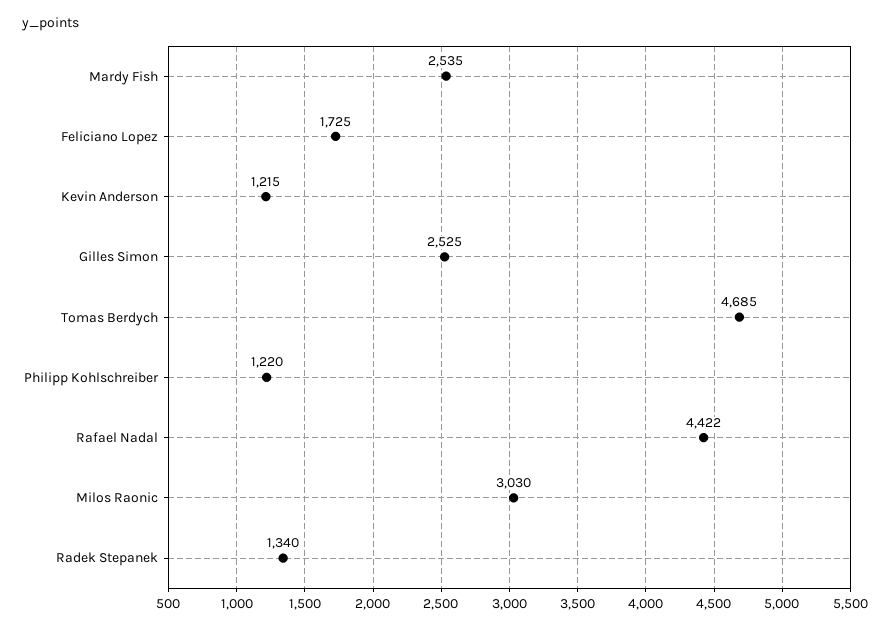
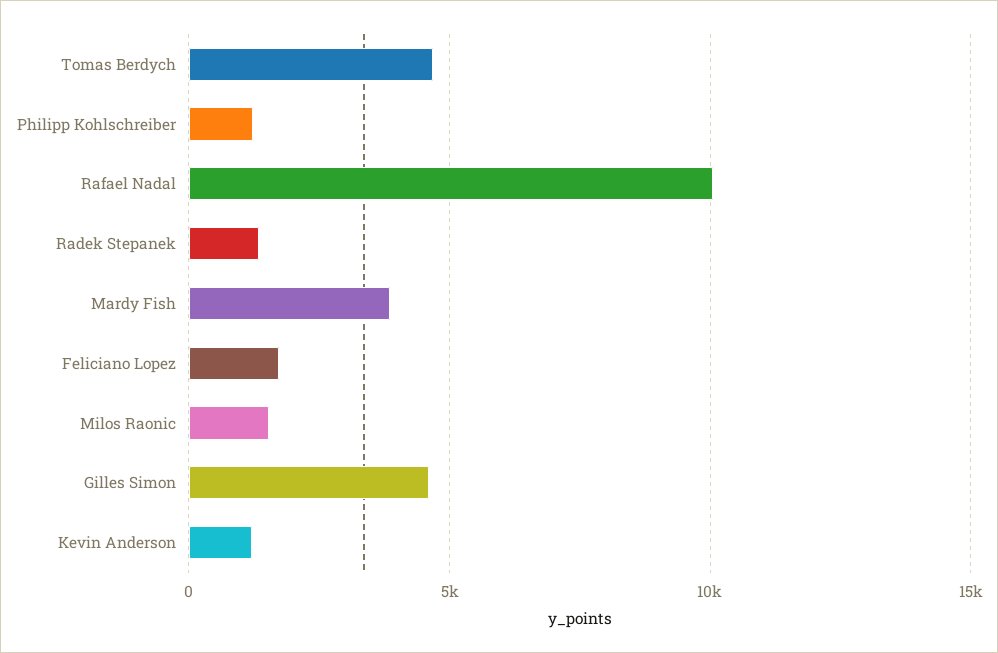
Mardy Fish: 2535 -> 4000
Gilles Simon: 2525 -> 4500
Rafael Nadal: 4422 -> 10000
Milos Raonic: 3030 -> 1500

